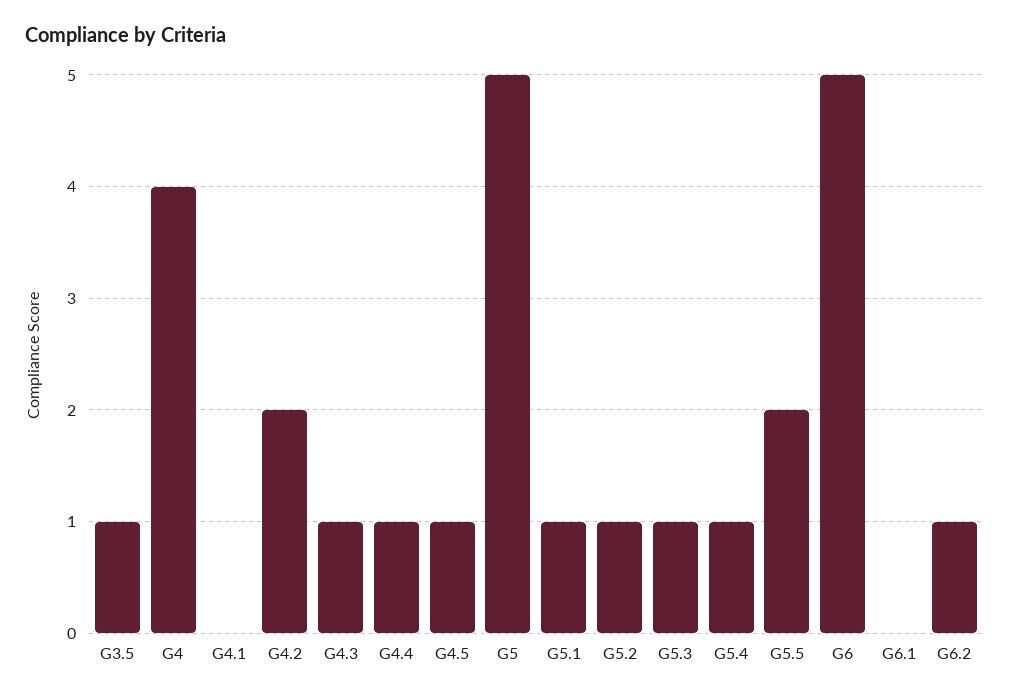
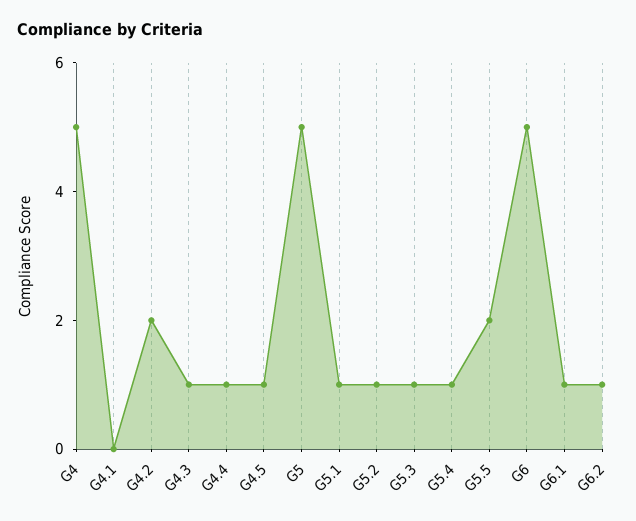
G3.5: 1 -> none
G4: 4 -> 5
G6.1: 0 -> 1

